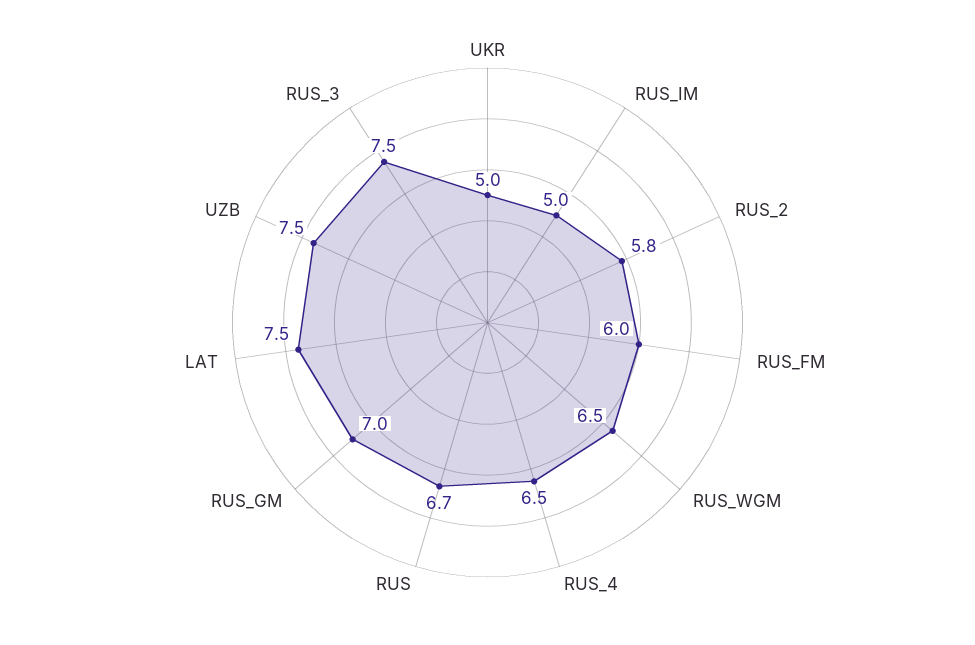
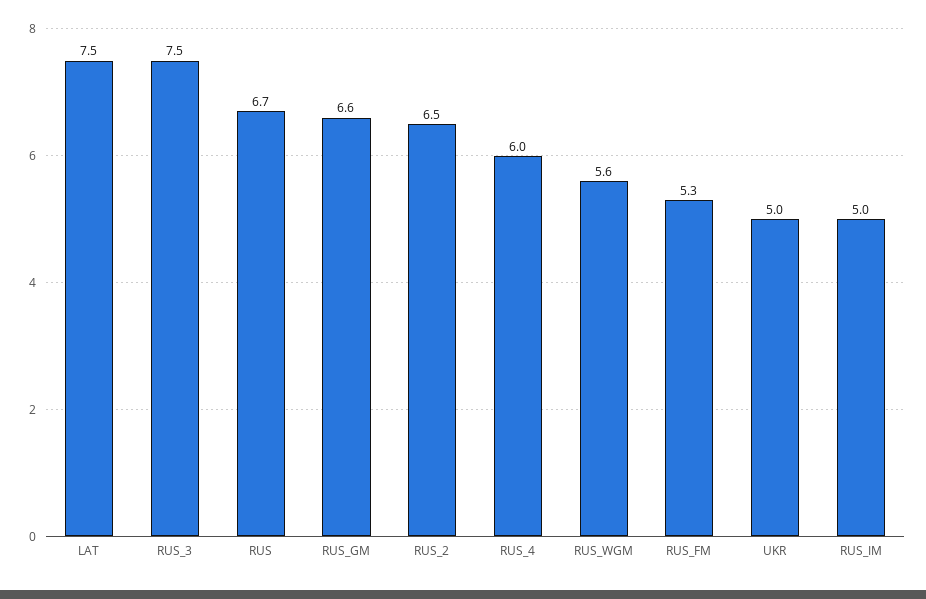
RUS_2: 5.8 -> 6.5
RUS_FM: 6 -> 5.3
RUS_WGM: 6.5 -> 5.6
RUS_4: 6.5 -> 6
RUS_GM: 7 -> 6.6
UZB: 7.5 -> none

